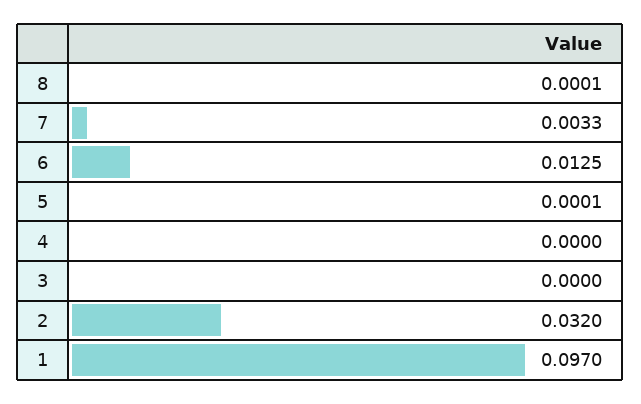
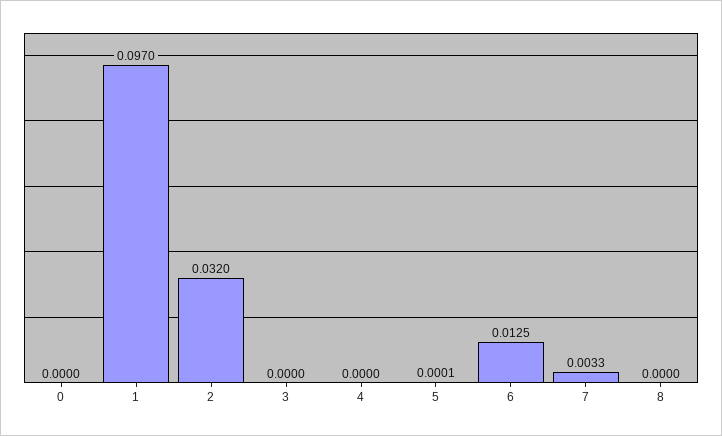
8: 0.0001 -> 0
0: none -> 0

